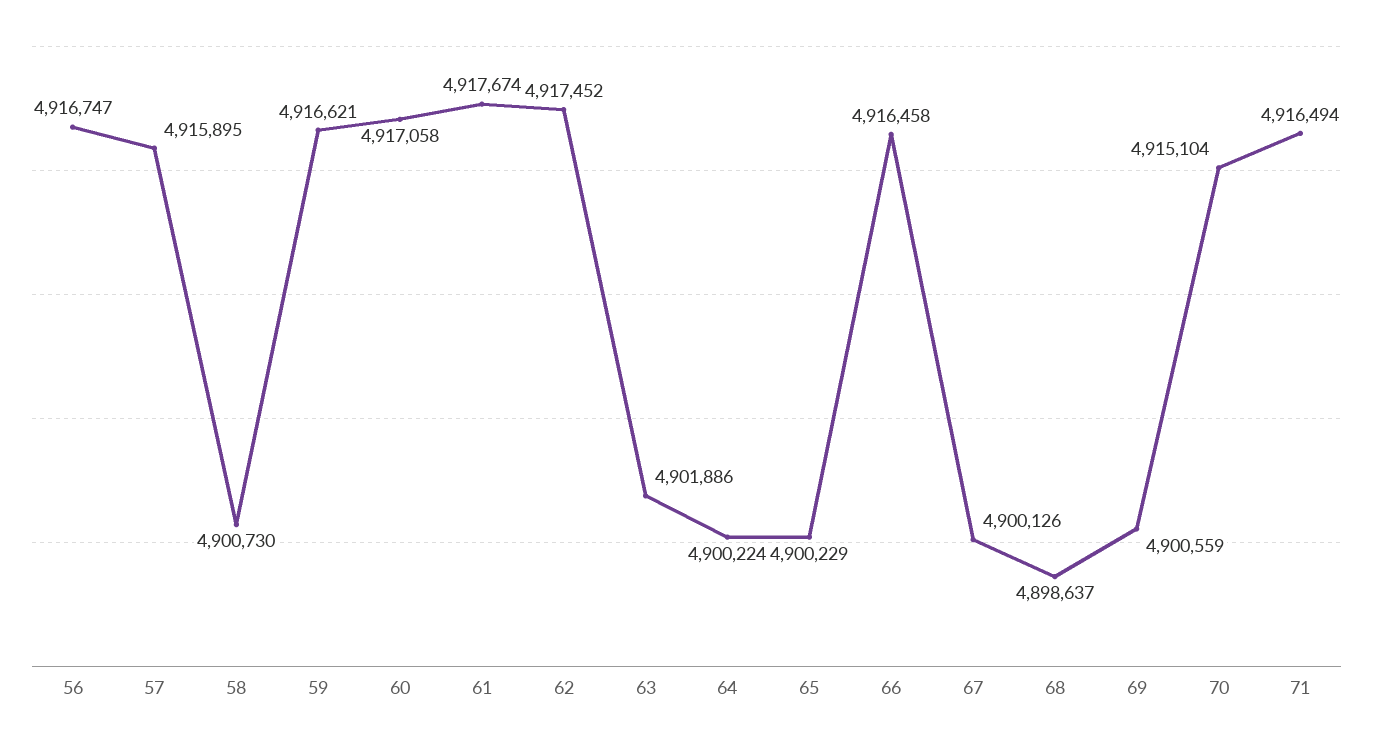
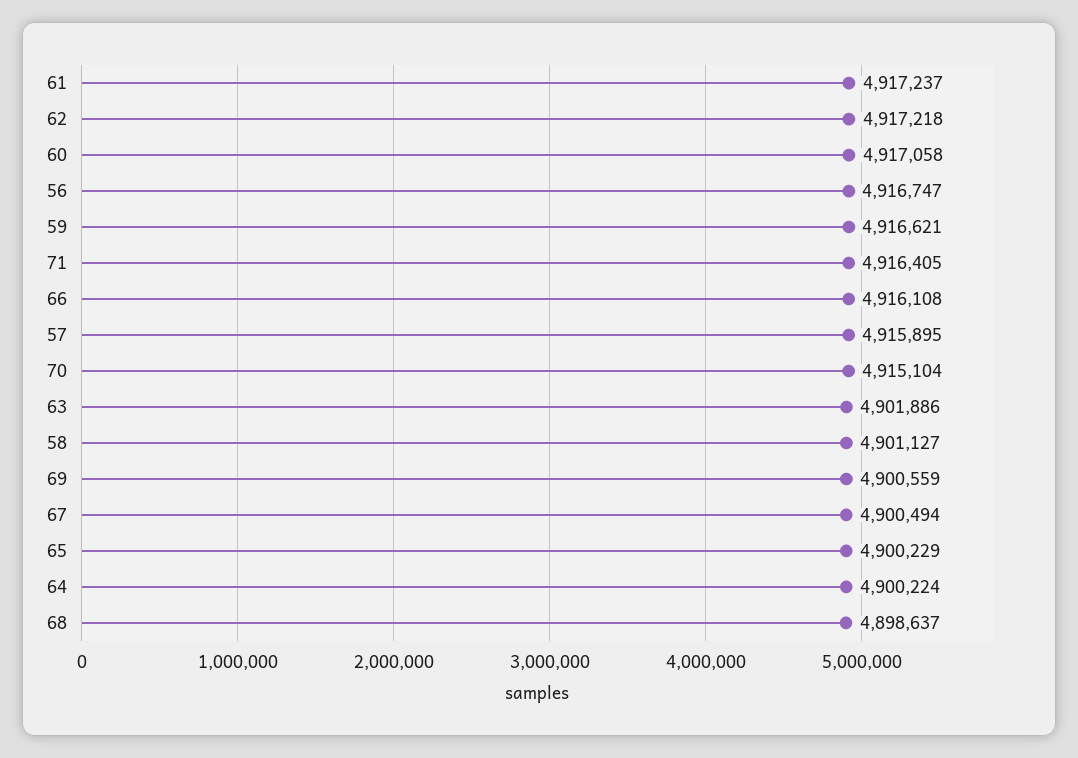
58: 4900730 -> 4901127
61: 4917674 -> 4917237
62: 4917452 -> 4917218
66: 4916458 -> 4916108
67: 4900126 -> 4900494
71: 4916494 -> 4916405

